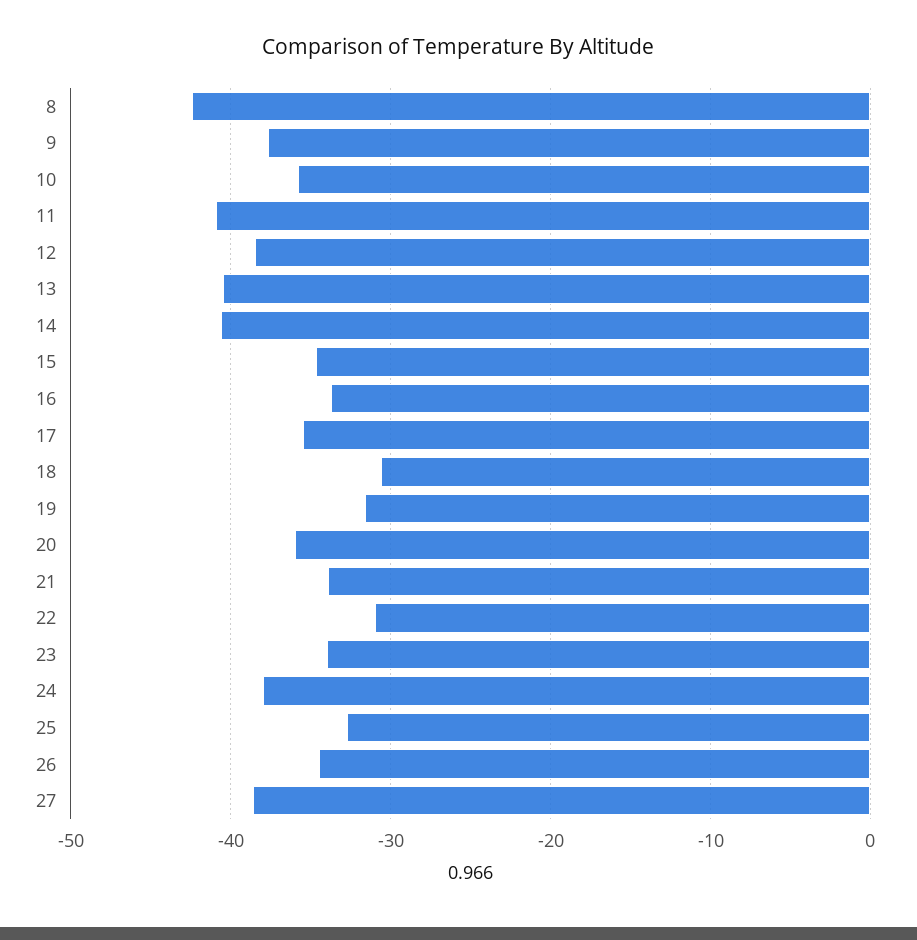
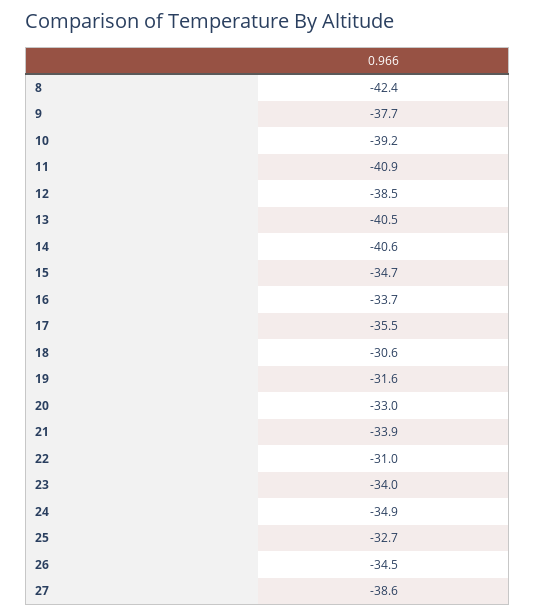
10: -36 -> -39.2
20: -36 -> -33
24: -38 -> -34.9

